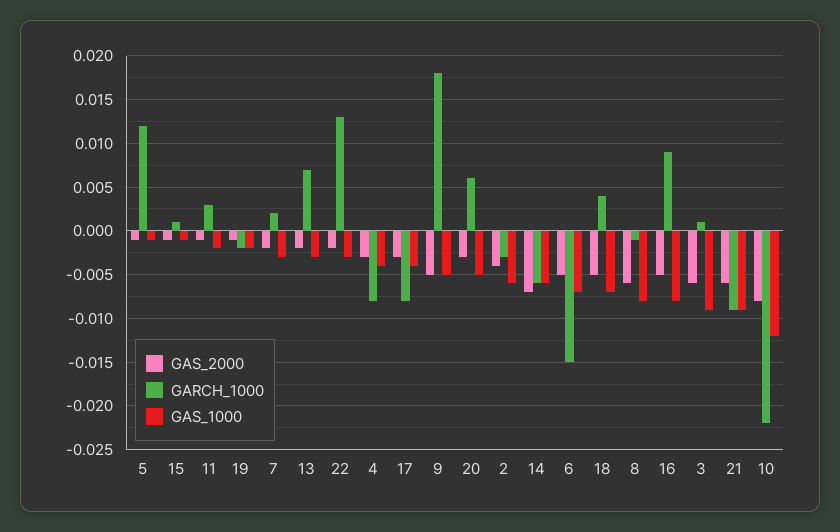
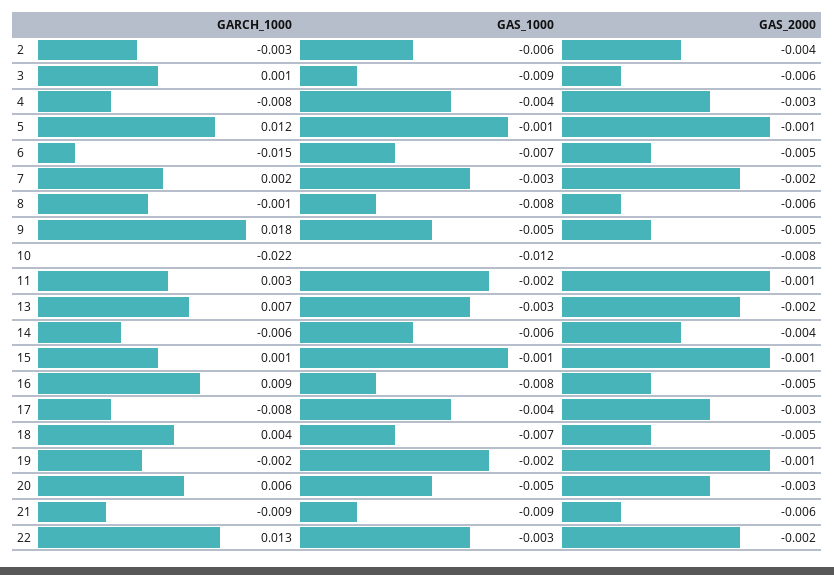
GAS_2000, 14: -0.007 -> -0.004

